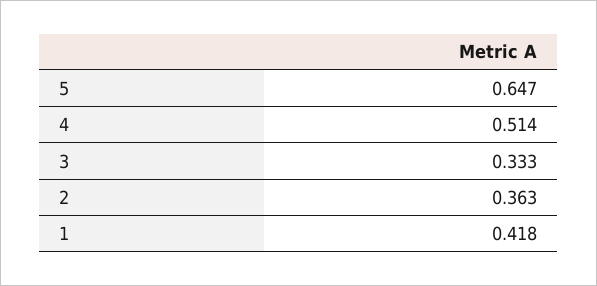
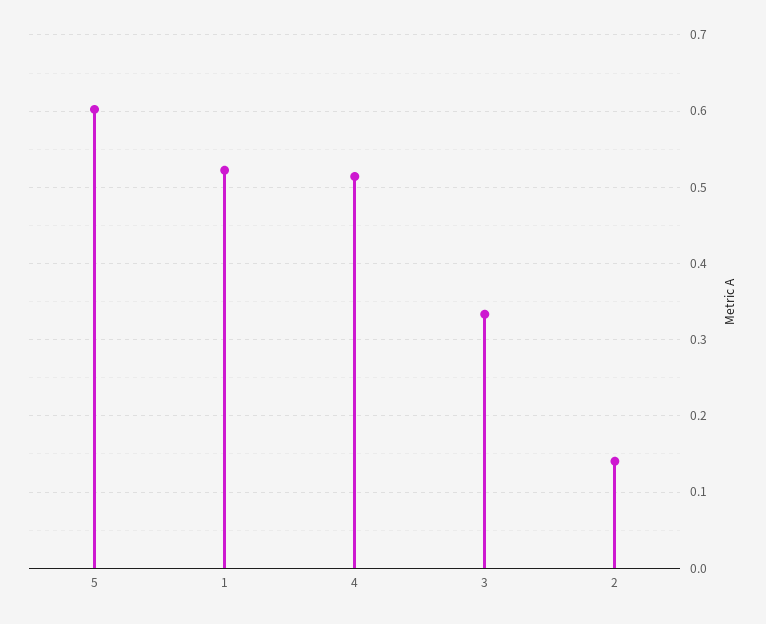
5: 0.647 -> 0.6
2: 0.363 -> 0.14
1: 0.418 -> 0.52

